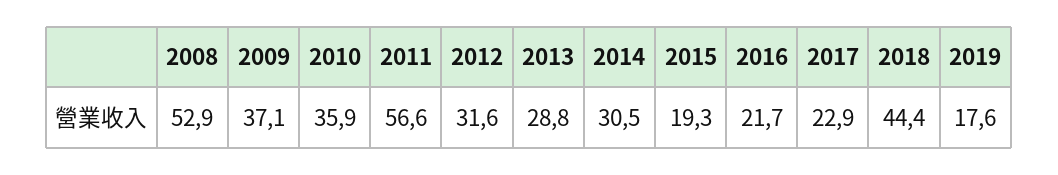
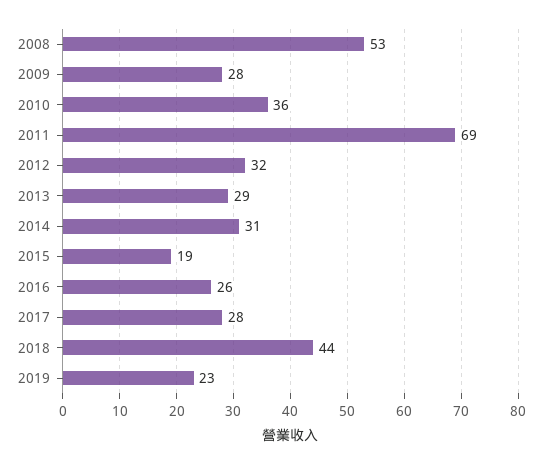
2009: 37.1 -> 28
2011: 56.6 -> 69
2016: 21.7 -> 26
2017: 22.9 -> 28
2019: 17.6 -> 23

